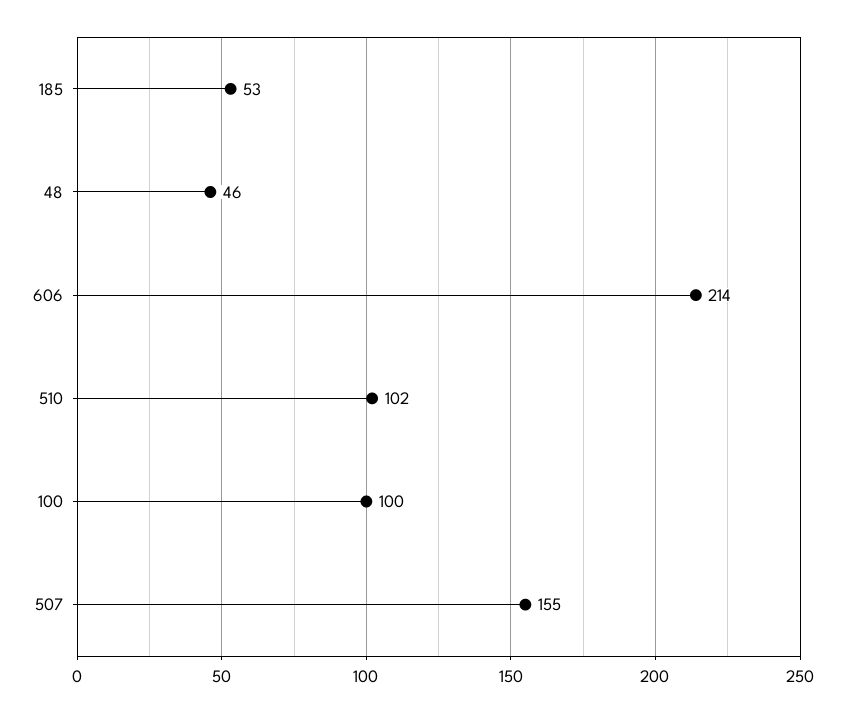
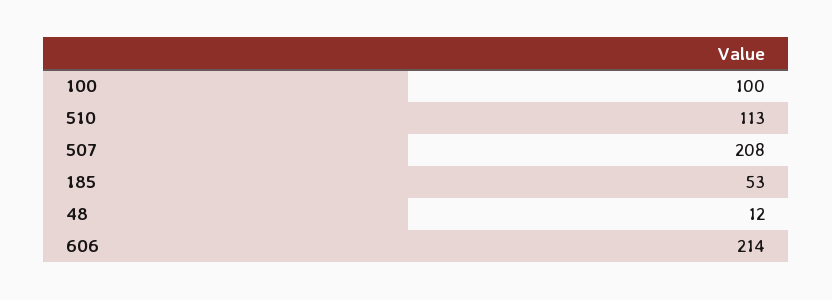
48: 46 -> 12
510: 102 -> 113
507: 155 -> 208

